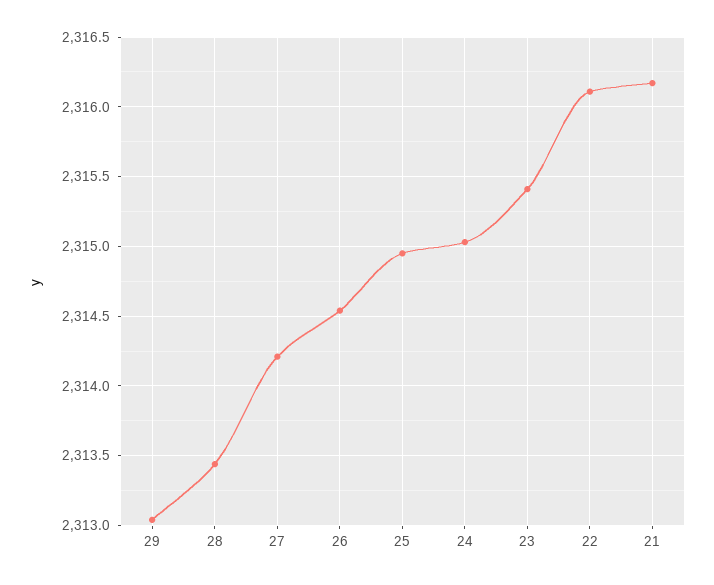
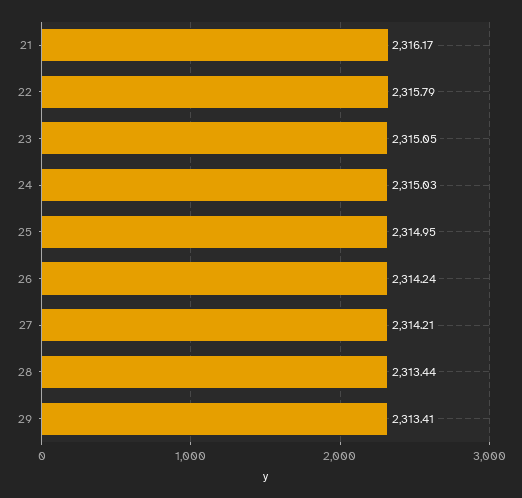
29: 2313.05 -> 2313.41
26: 2314.55 -> 2314.24
23: 2315.4 -> 2315.05
22: 2316.1 -> 2315.79

